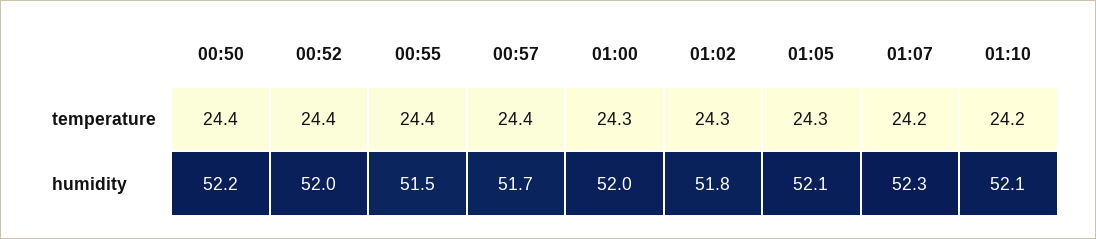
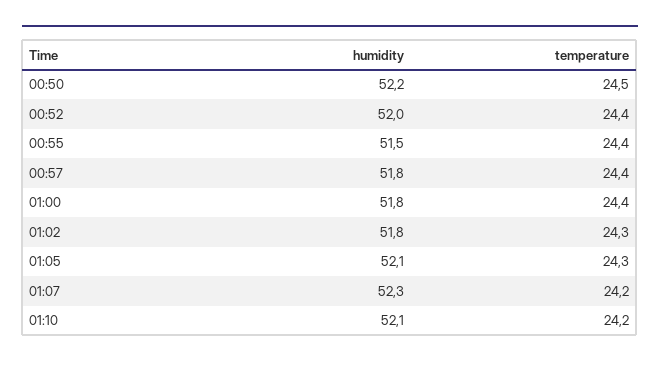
00:50, temperature: 24.4 -> 24.5
01:00, temperature: 24.3 -> 24.4
00:57, humidity: 51.7 -> 51.8
01:00, humidity: 52 -> 51.8

